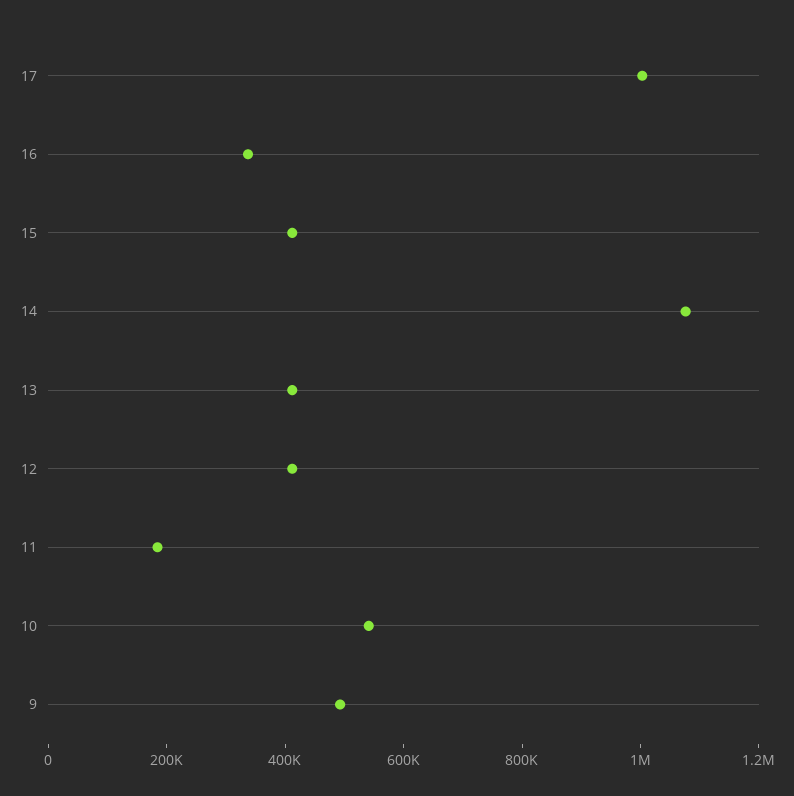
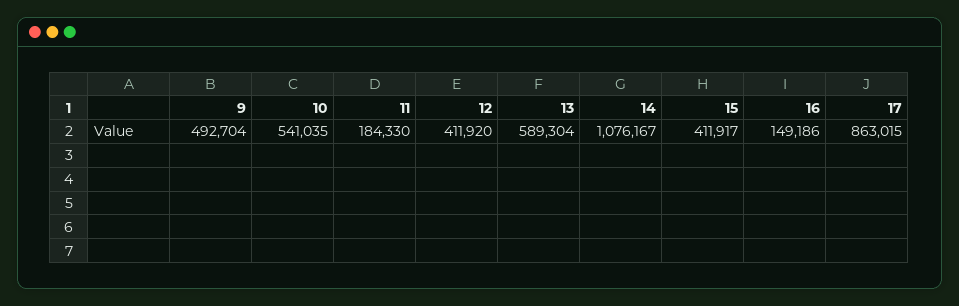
17: 1000000 -> 863015
16: 350000 -> 149186
13: 400000 -> 589304

